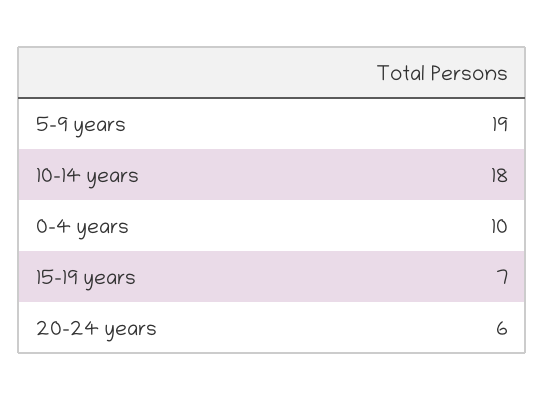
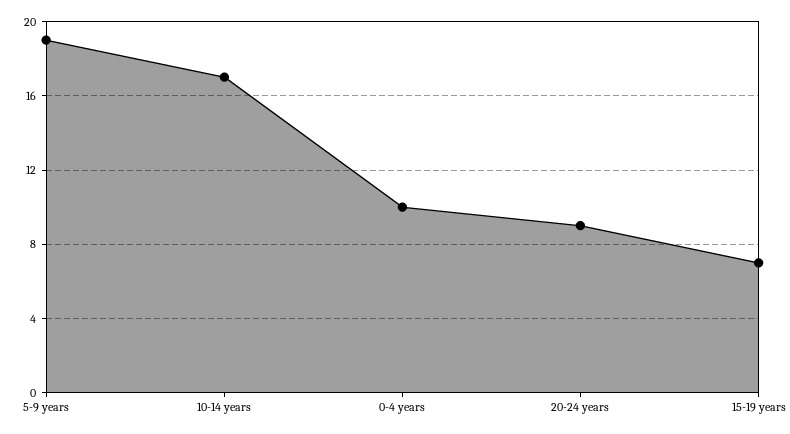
10-14 years: 18 -> 17
20-24 years: 6 -> 9

